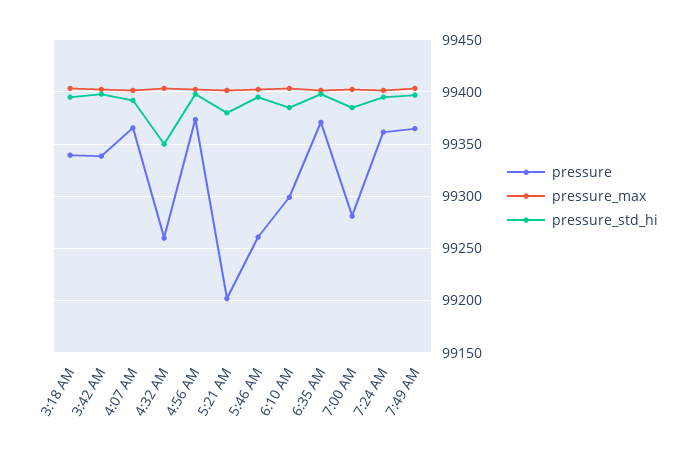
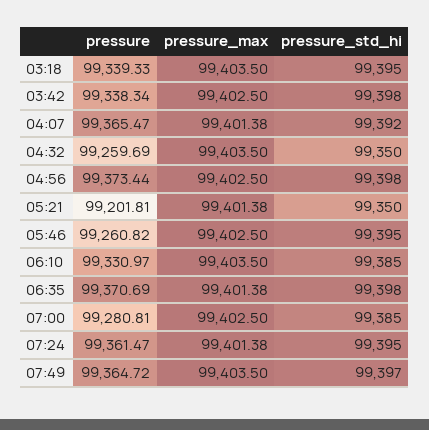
pressure_std_hi, 5:21 AM: 99380 -> 99350
pressure, 6:10 AM: 99300 -> 99330.97

